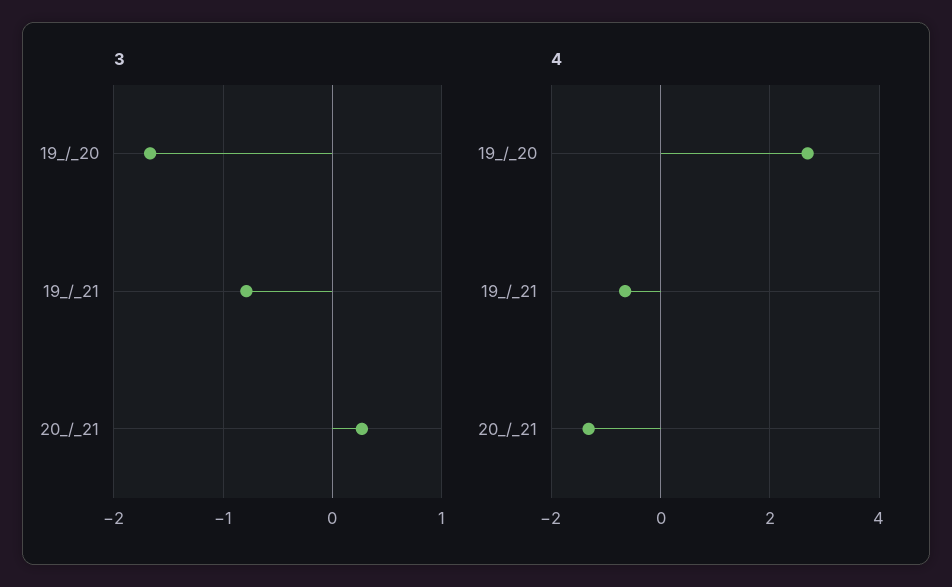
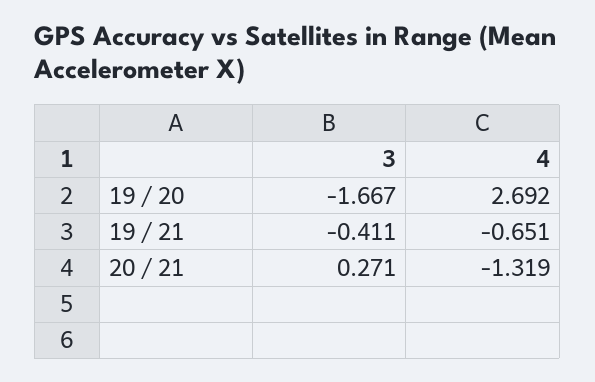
3, 19_/_21: -0.8 -> -0.411

